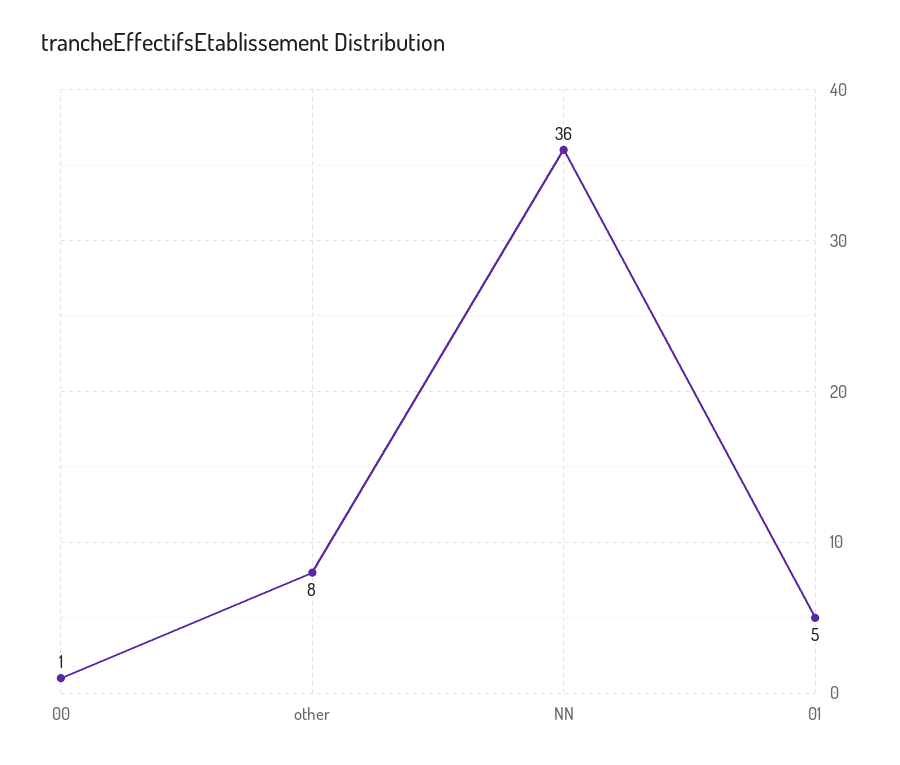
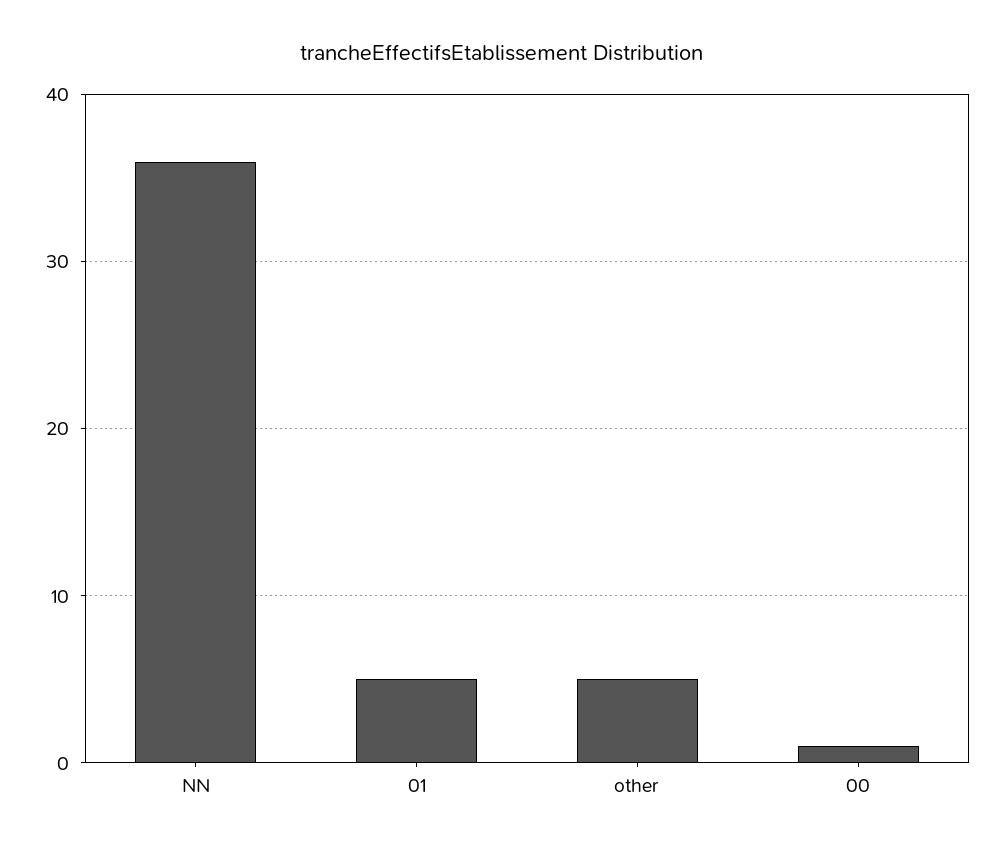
other: 8 -> 5

